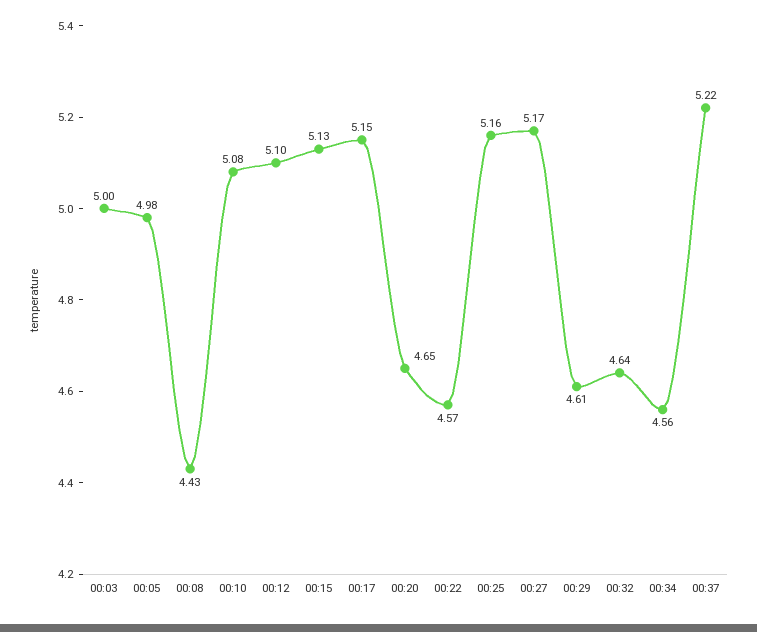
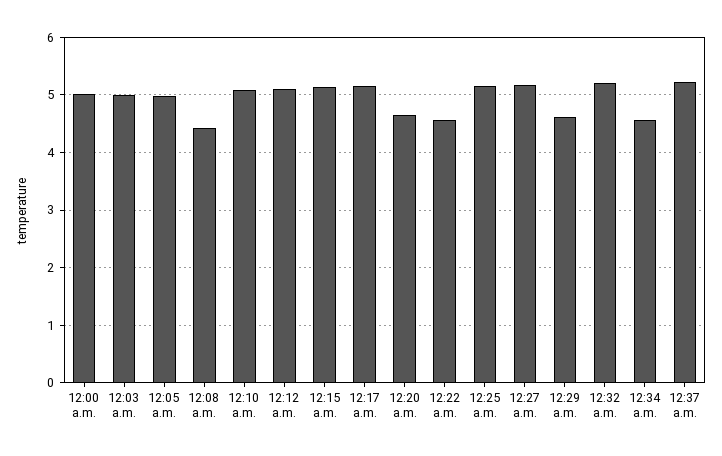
00:32: 4.64 -> 5.2
12:00 a.m.: none -> 5

